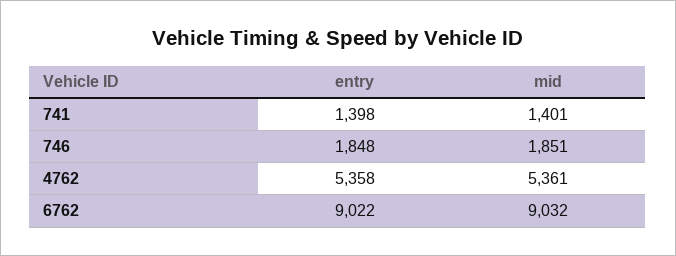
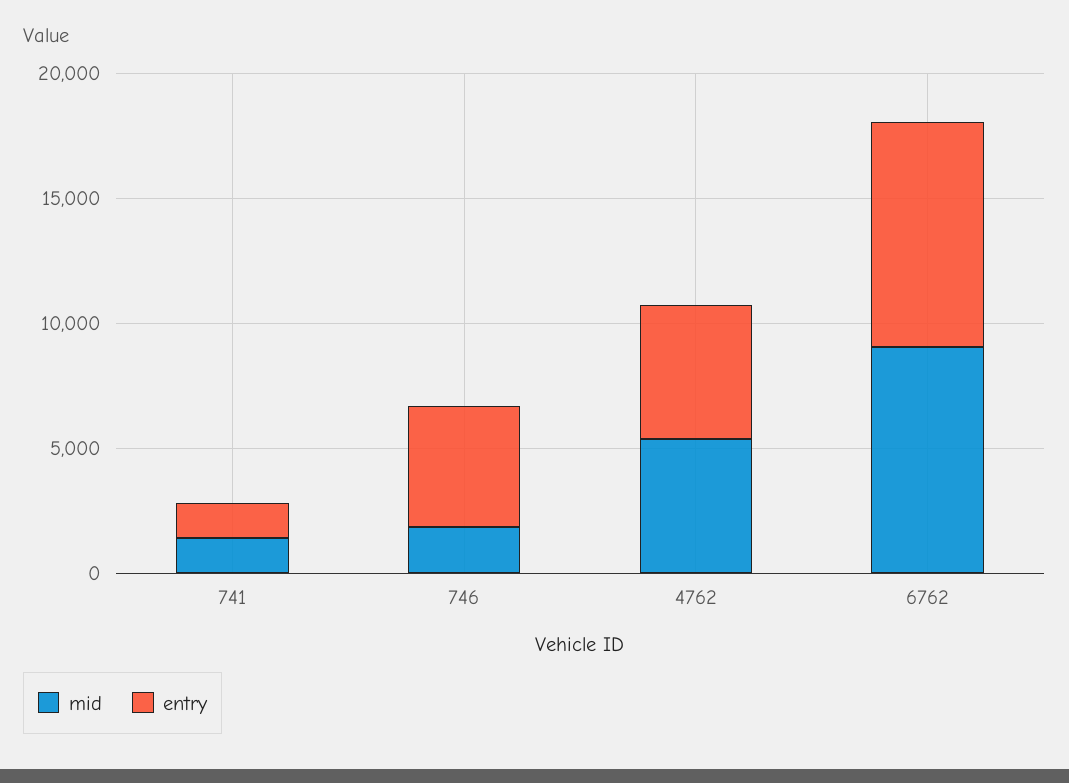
entry, 746: 1848 -> 5000

